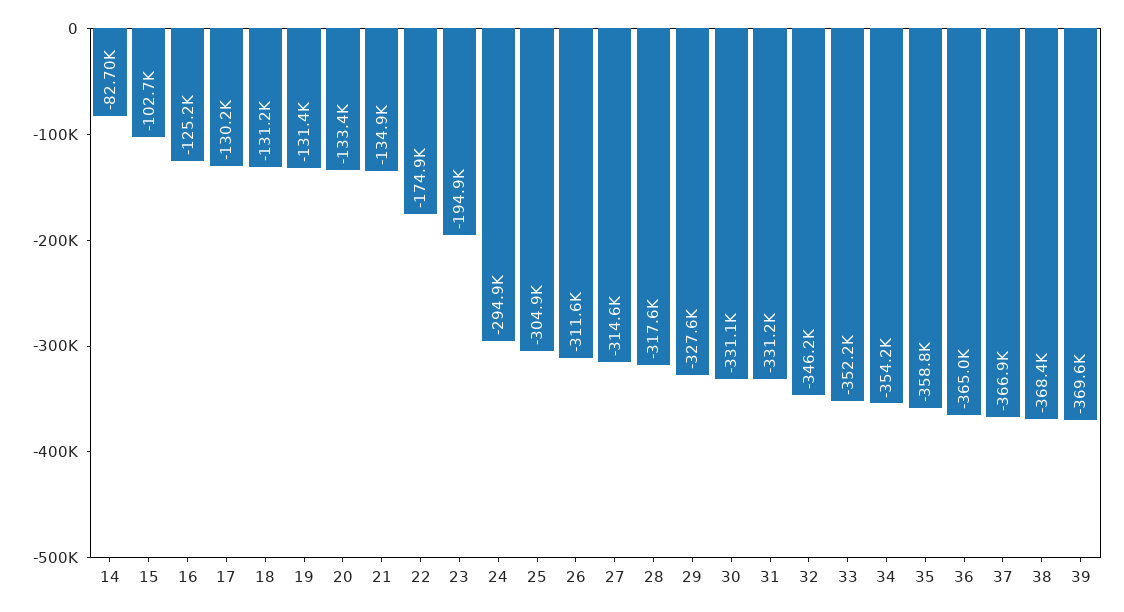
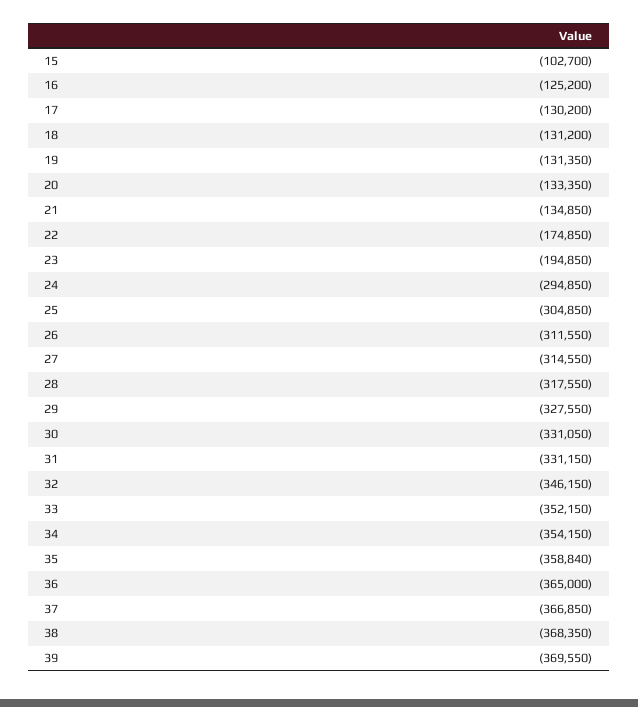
14: -82700 -> none

